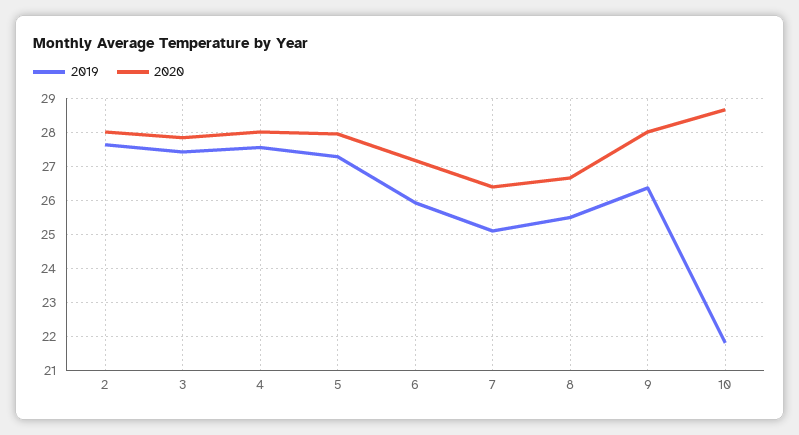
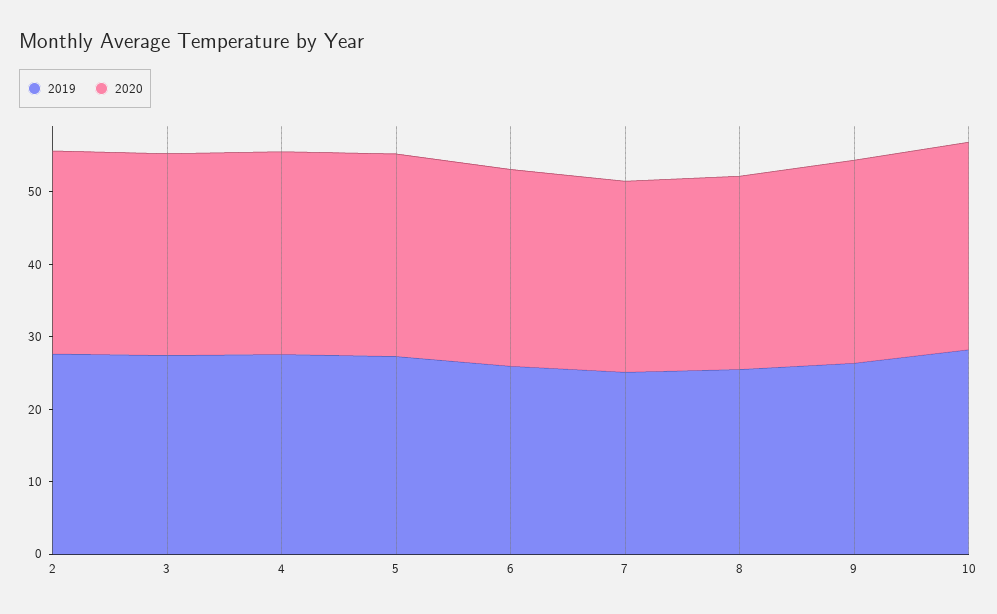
2019, 10: 21.8 -> 28

